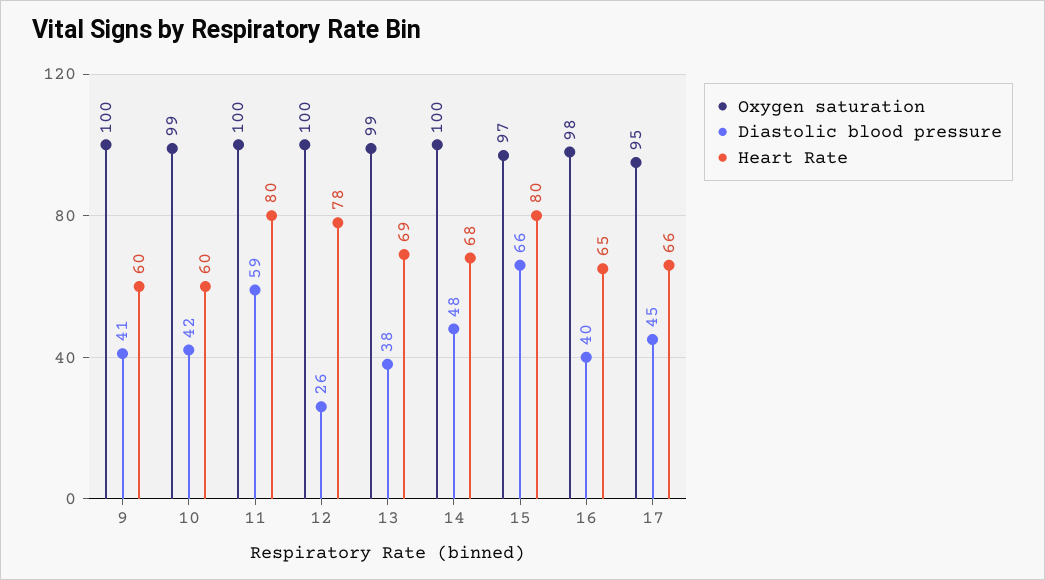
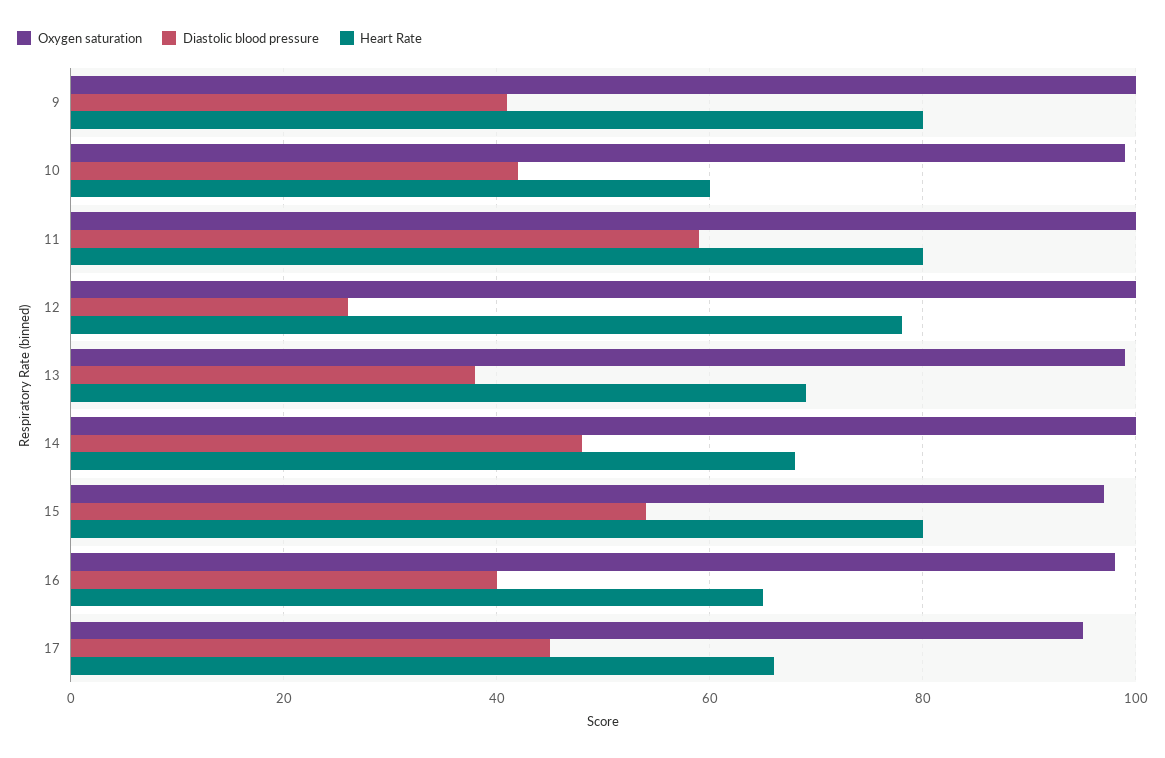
Heart Rate, 9: 60 -> 80
Diastolic blood pressure, 15: 66 -> 55

